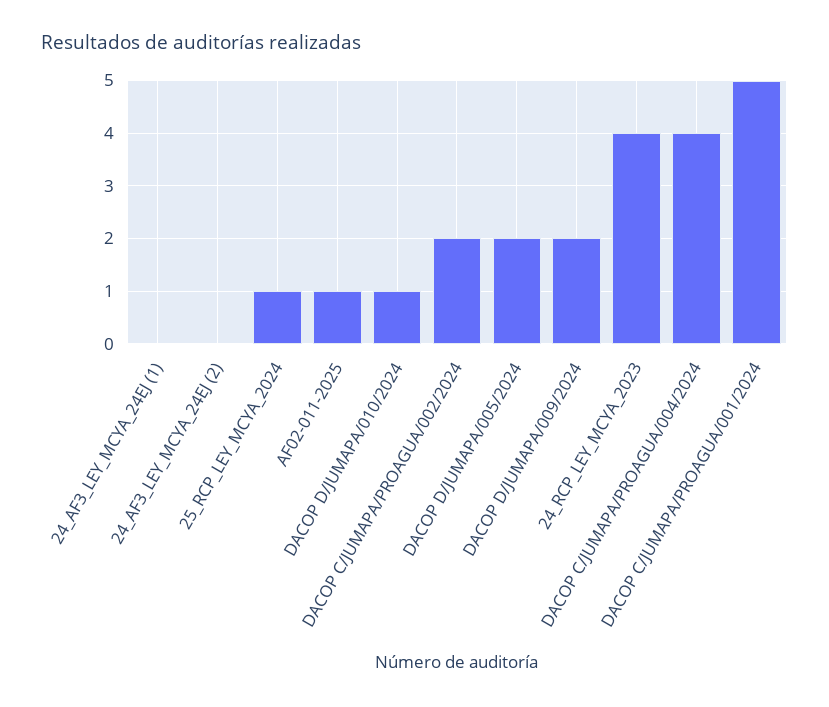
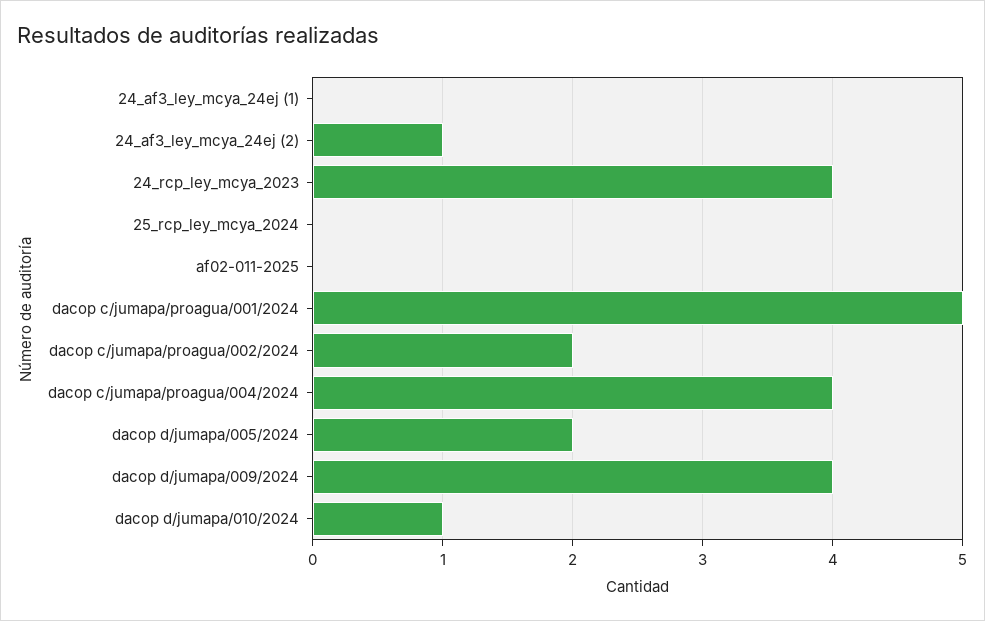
24_AF3_LEY_MCYA_24EJ (2): 0 -> 1
25_RCP_LEY_MCYA_2024: 1 -> 0
AF02-011-2025: 1 -> 0
DACOP D/JUMAPA/009/2024: 2 -> 4

